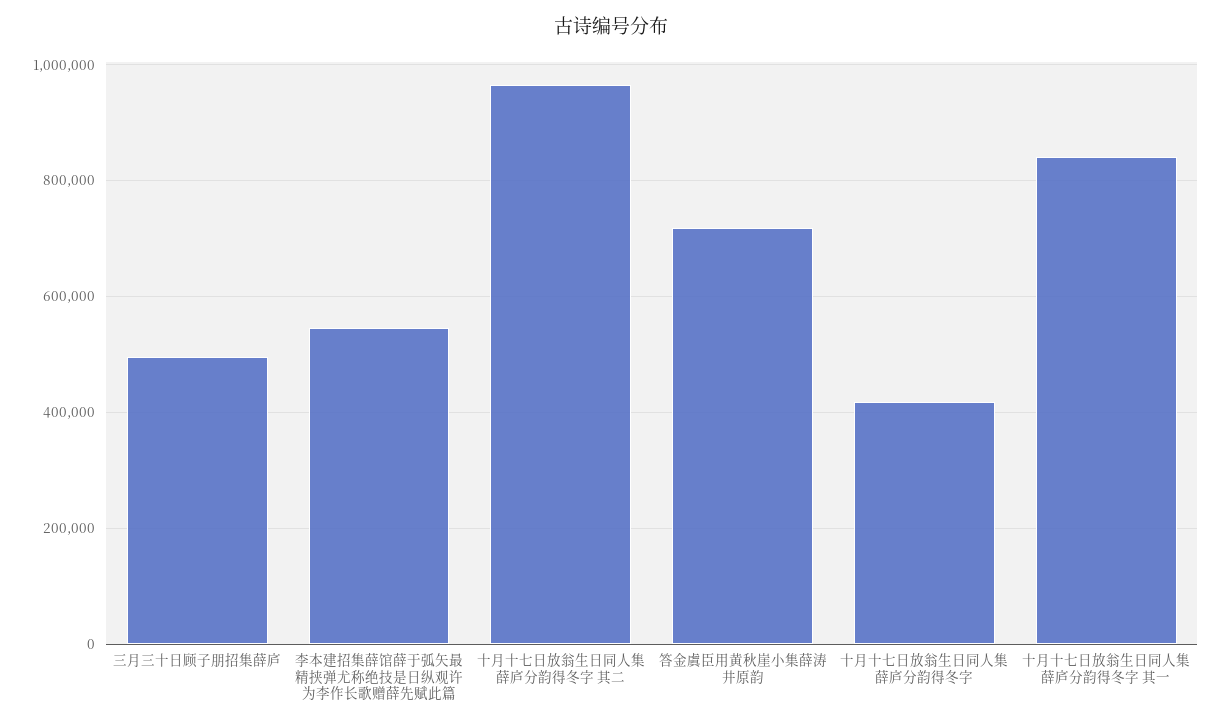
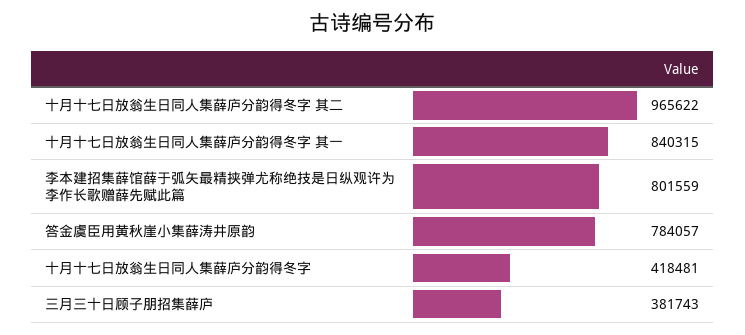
三月三十日顾子朋招集薛庐: 500000 -> 381743
李本建招集薛馆薛于弧矢最精挟弹尤称绝技是日纵观许为李作长歌赠薛先赋此篇: 540000 -> 801559
答金虞臣用黄秋崖小集薛涛井原韵: 720000 -> 784057

